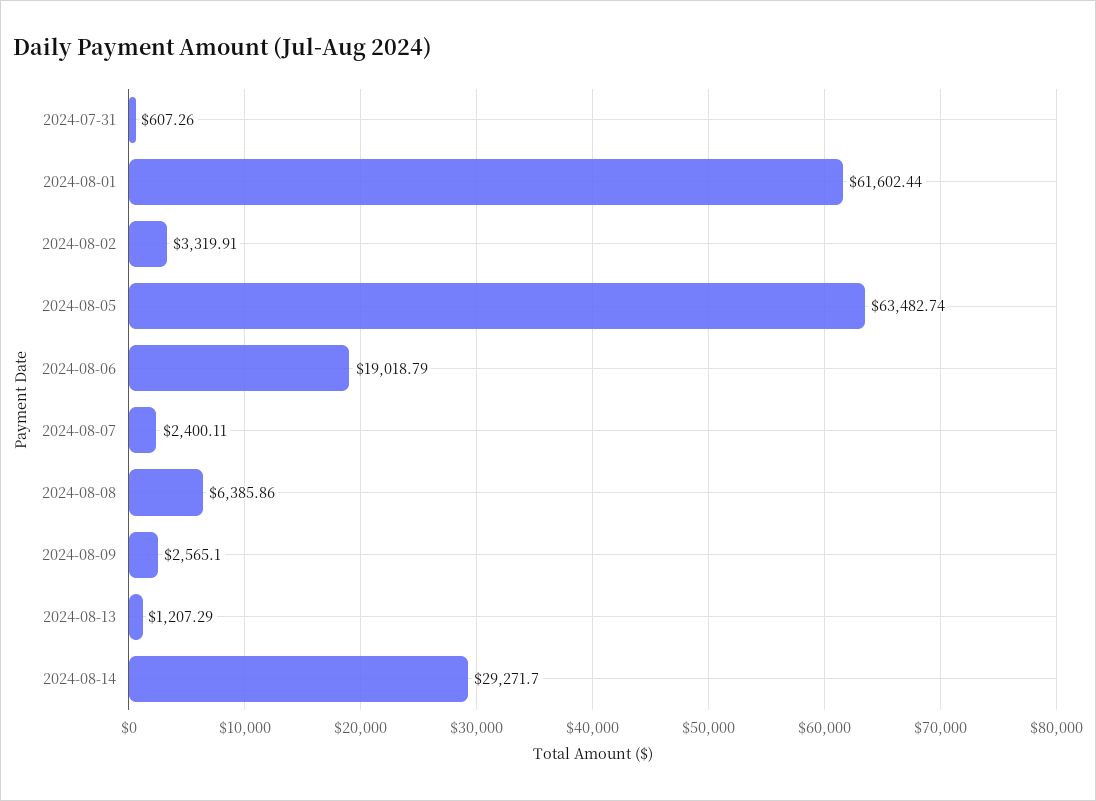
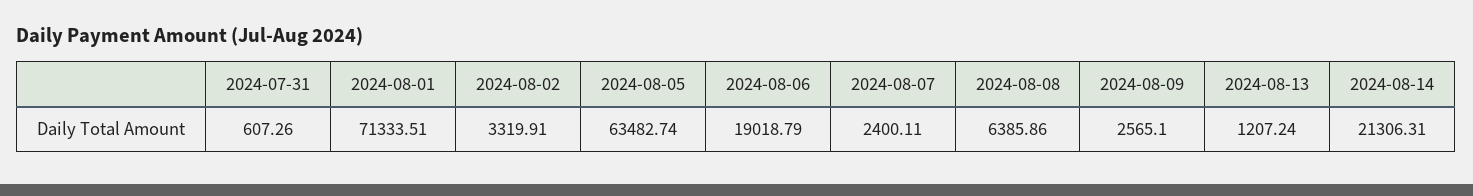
2024-08-01: 61602.44 -> 71333.51
2024-08-13: 1207.29 -> 1207.24
2024-08-14: 29271.7 -> 21306.31

